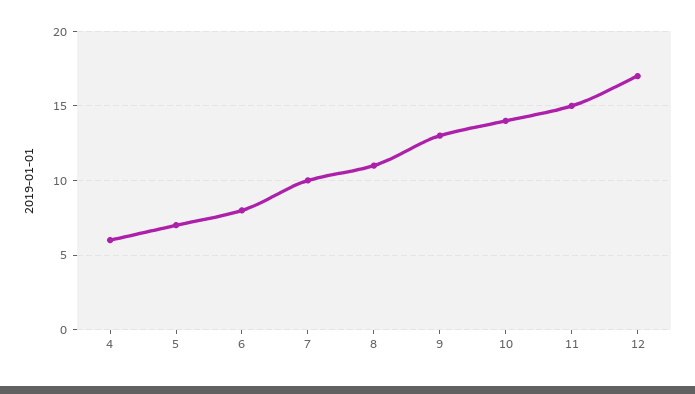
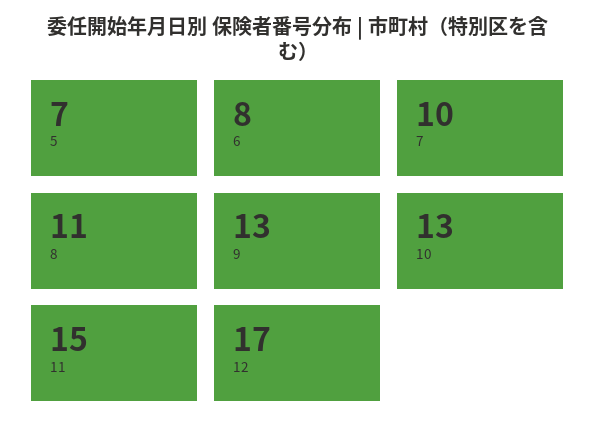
4: 6 -> none
10: 14 -> 13

